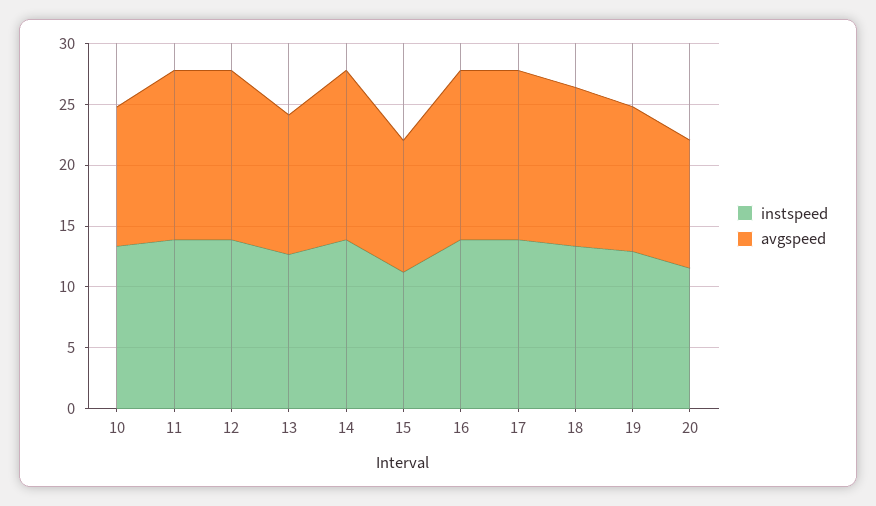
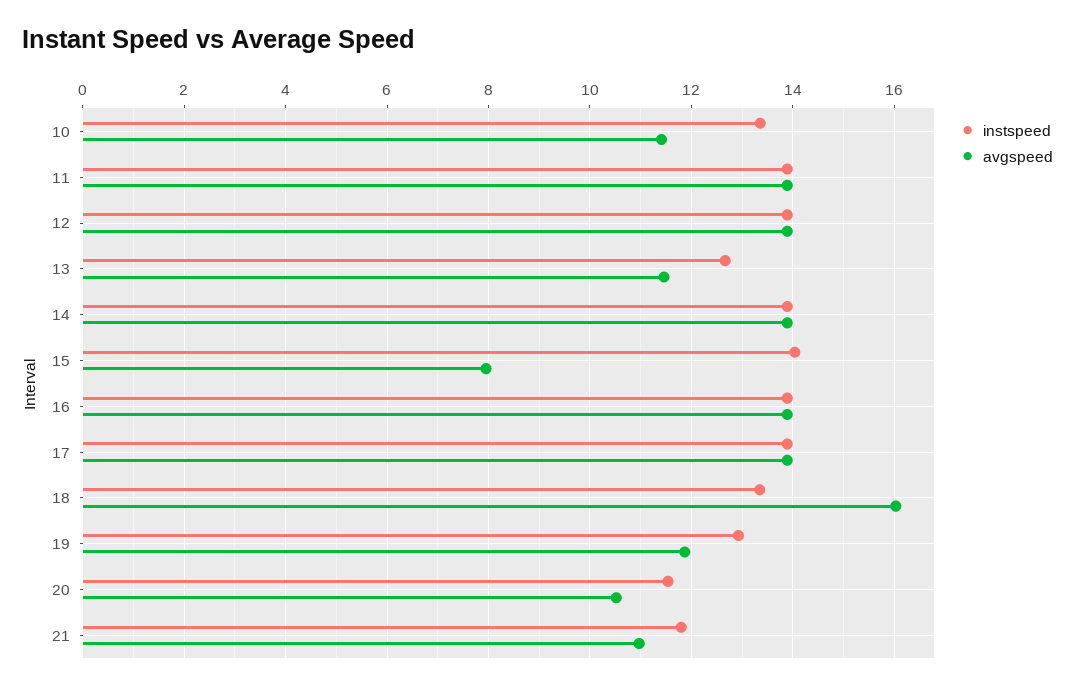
instspeed, 15: 11 -> 14
avgspeed, 15: 11 -> 8
avgspeed, 18: 13 -> 16
instspeed, 21: none -> 11.8
avgspeed, 21: none -> 11

